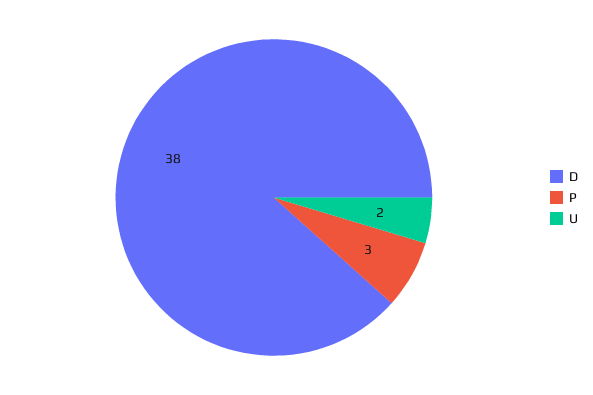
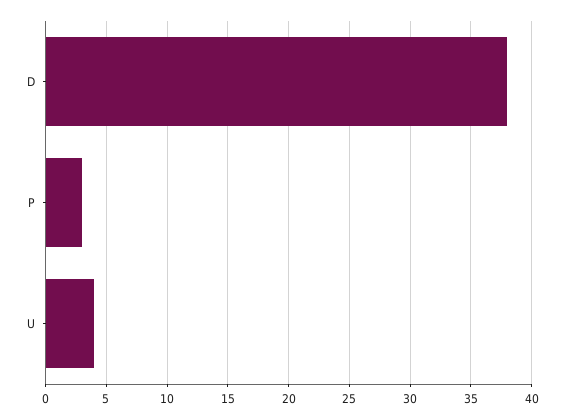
U: 2 -> 4

